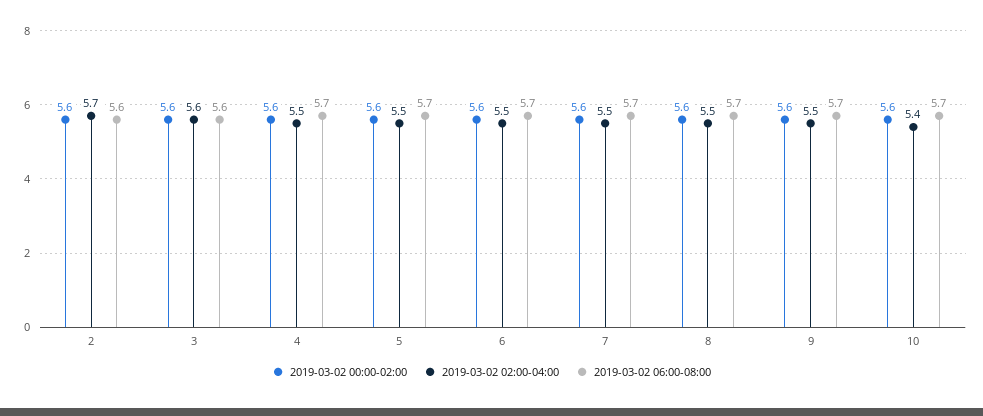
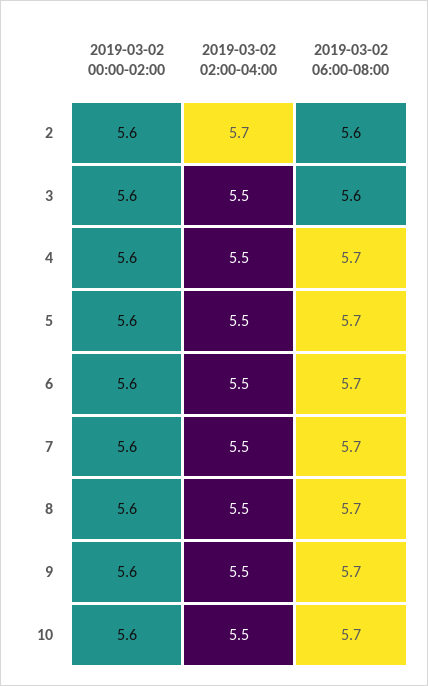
2019-03-02 02:00-04:00, 3: 5.6 -> 5.5
2019-03-02 02:00-04:00, 10: 5.4 -> 5.5

